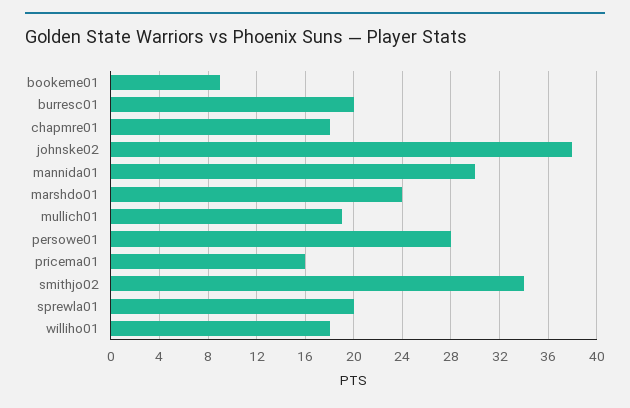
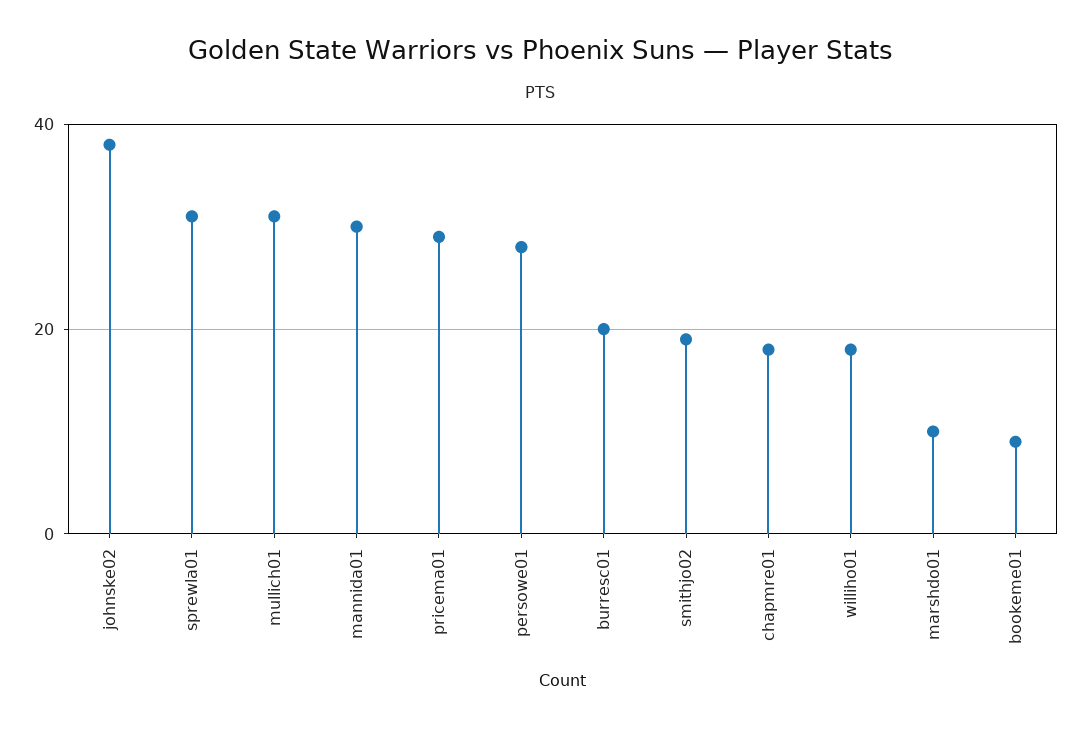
marshdo01: 24 -> 10
mullich01: 19 -> 30
pricema01: 16 -> 30
smithjo02: 34 -> 20
sprewla01: 20 -> 30

